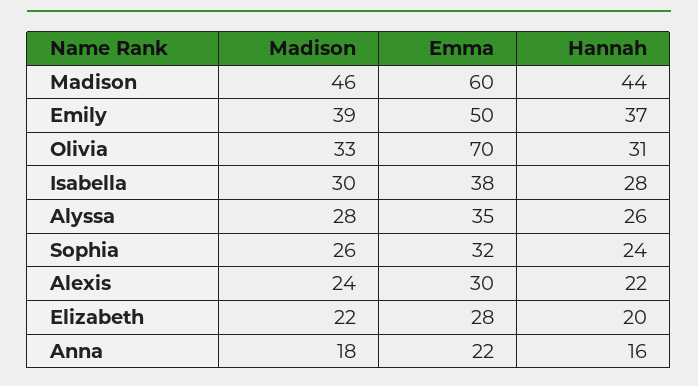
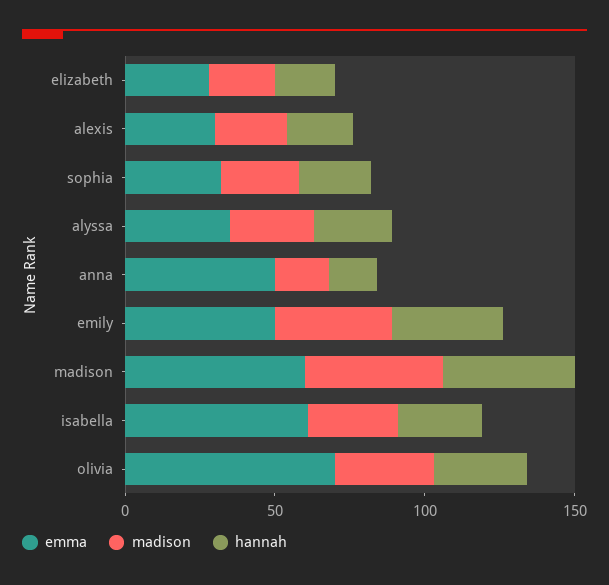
Emma, Isabella: 38 -> 60
Emma, Anna: 22 -> 50

